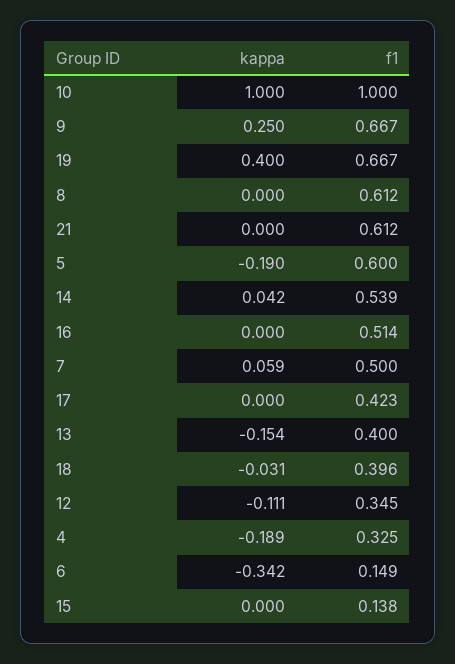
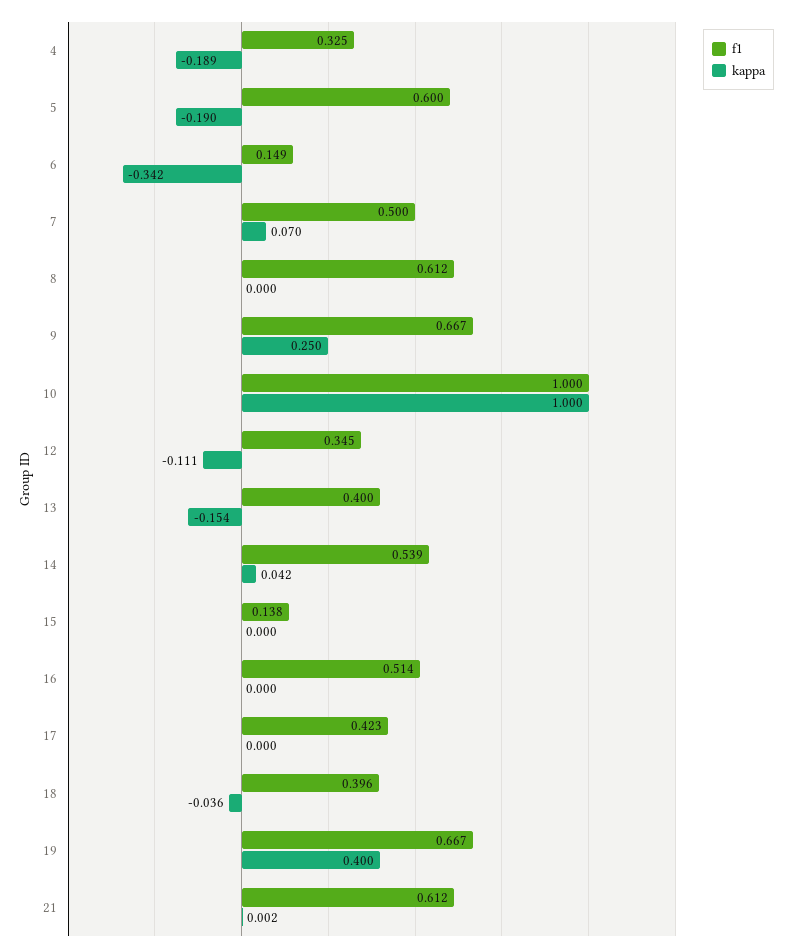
kappa, 21: 0 -> 0.002
kappa, 7: 0.059 -> 0.07
kappa, 18: -0.031 -> -0.036

